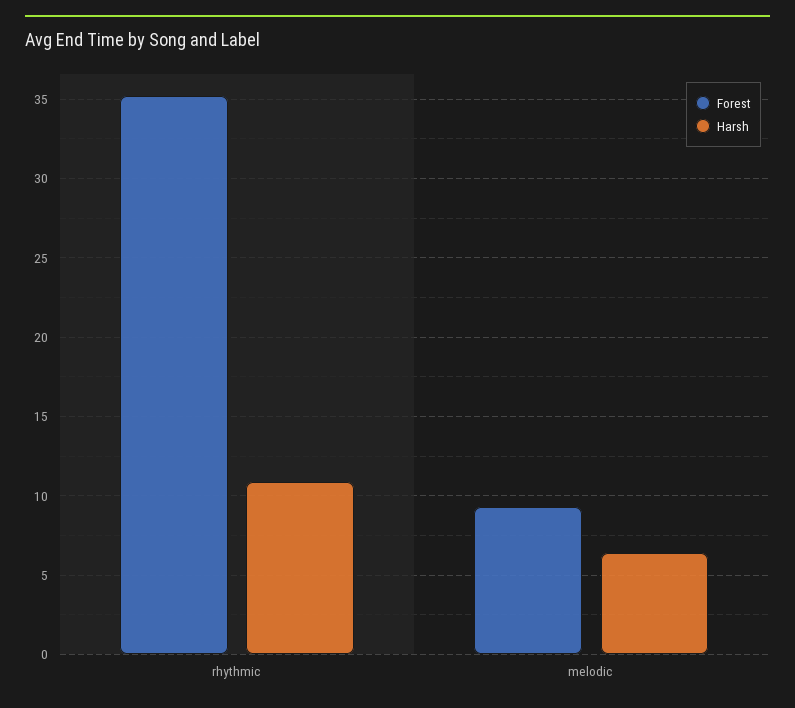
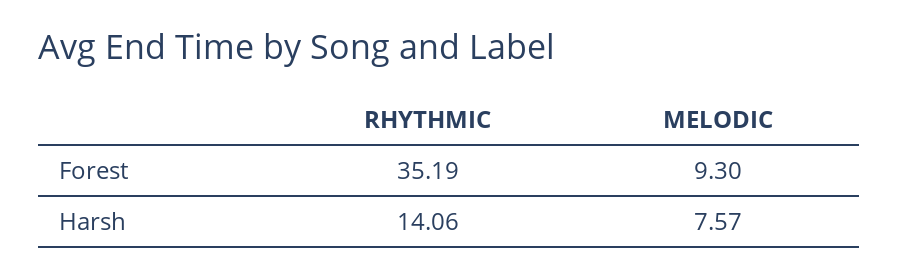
Harsh, rhythmic: 11 -> 14.06
Harsh, melodic: 6.5 -> 7.57

